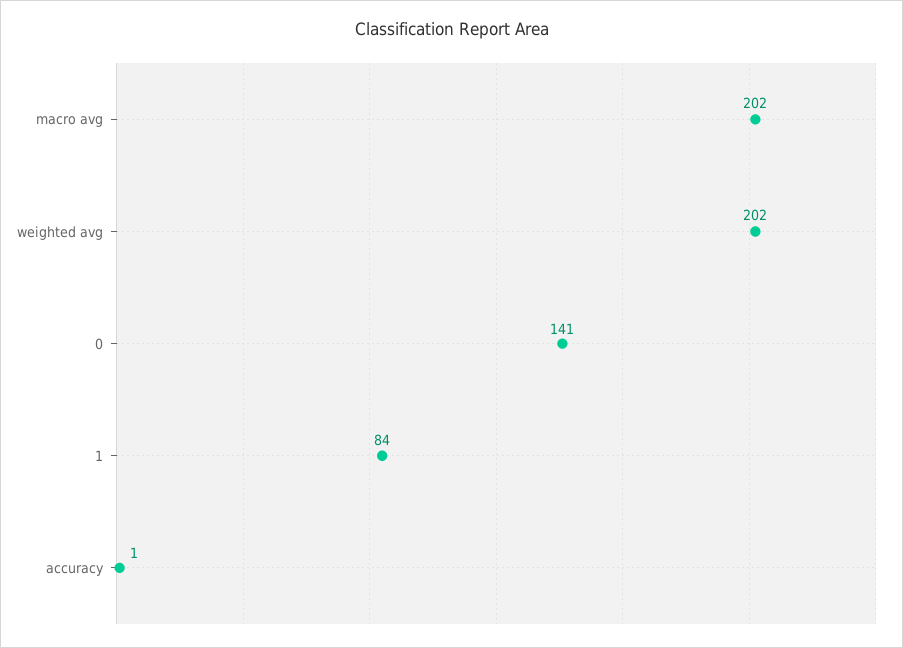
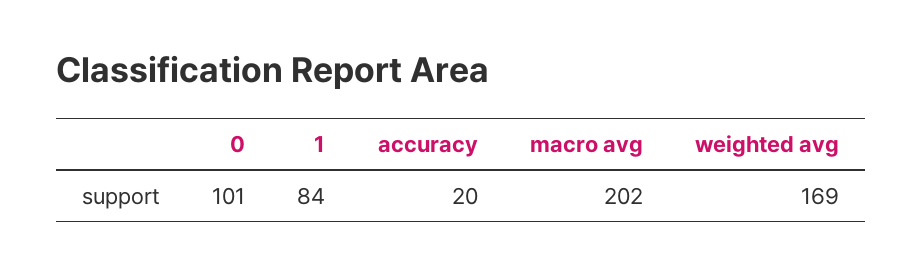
weighted avg: 202 -> 169
0: 141 -> 101
accuracy: 1 -> 20

